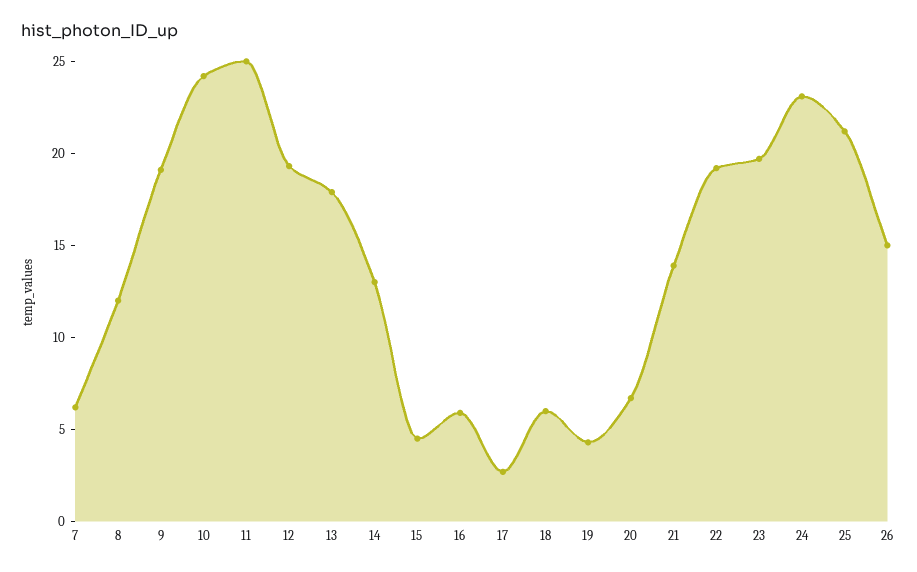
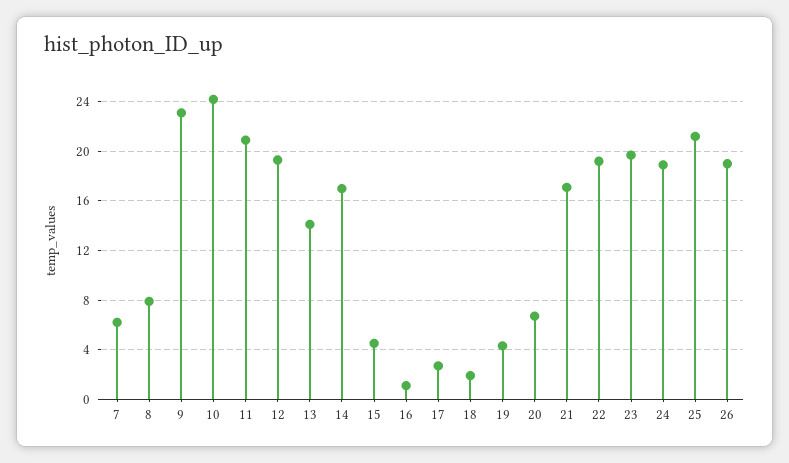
8: 12 -> 8
9: 19 -> 23
11: 25 -> 21
13: 18 -> 14
14: 13 -> 17
16: 6 -> 1
18: 6 -> 2
21: 14 -> 17
24: 23 -> 19
26: 15 -> 19

